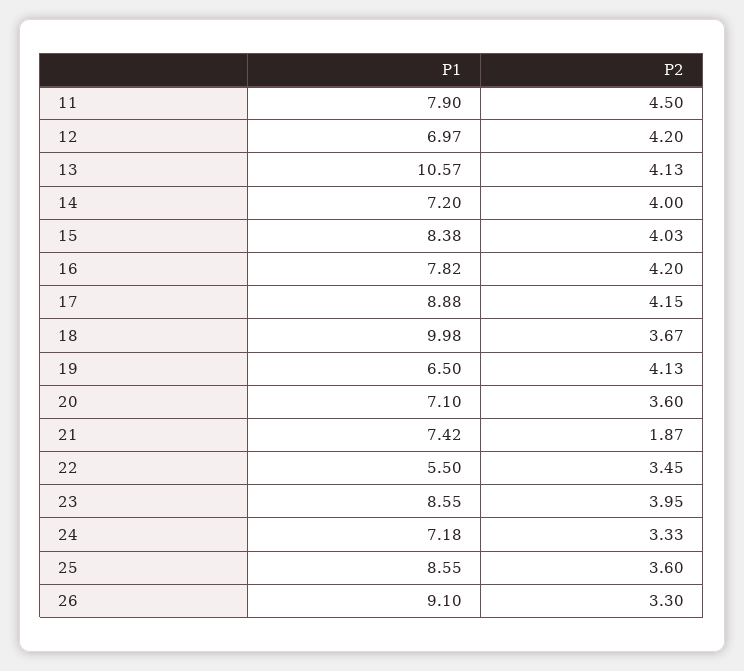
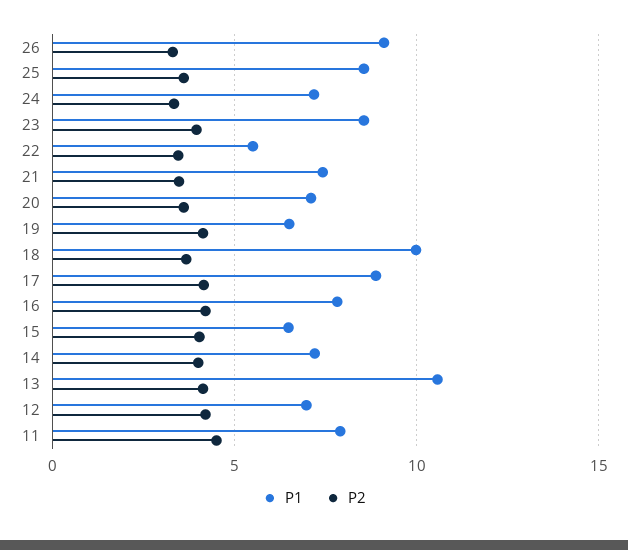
P1, 15: 8.38 -> 6.5
P2, 21: 1.87 -> 3.5

